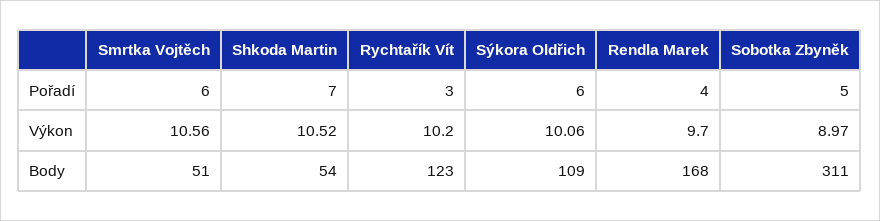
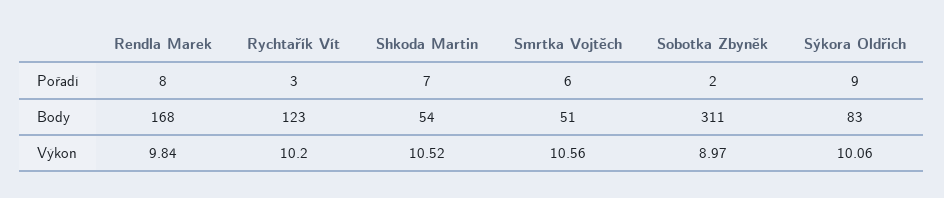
Sýkora Oldřich, Pořadí: 6 -> 9
Rendla Marek, Pořadí: 4 -> 8
Sobotka Zbyněk, Pořadí: 5 -> 2
Rendla Marek, Výkon: 9.7 -> 9.84
Sýkora Oldřich, Body: 109 -> 83

